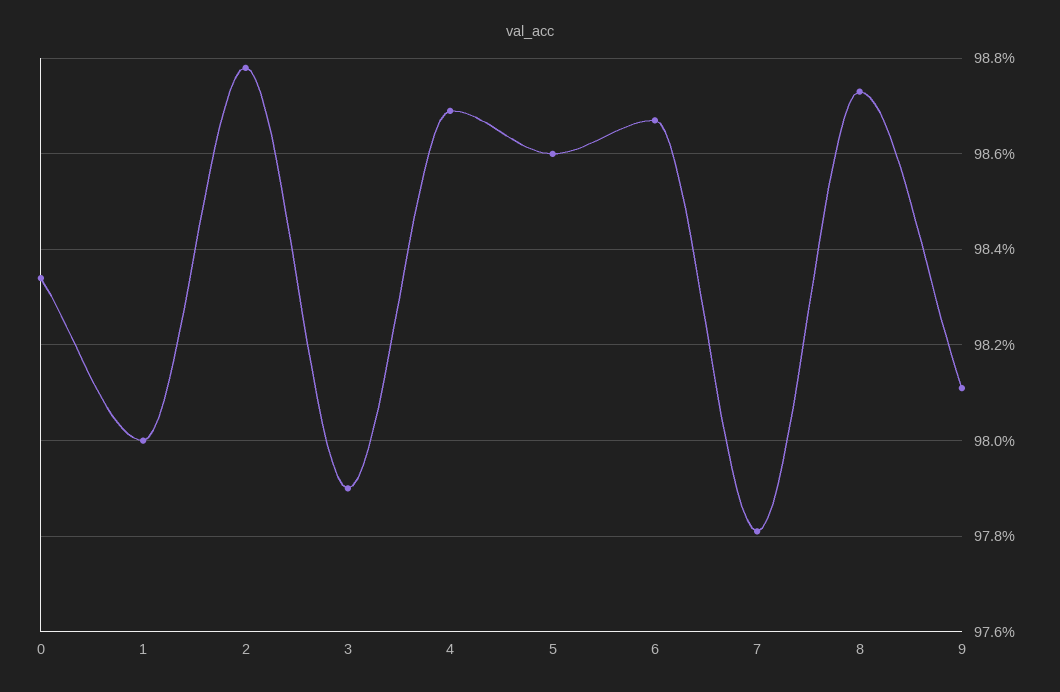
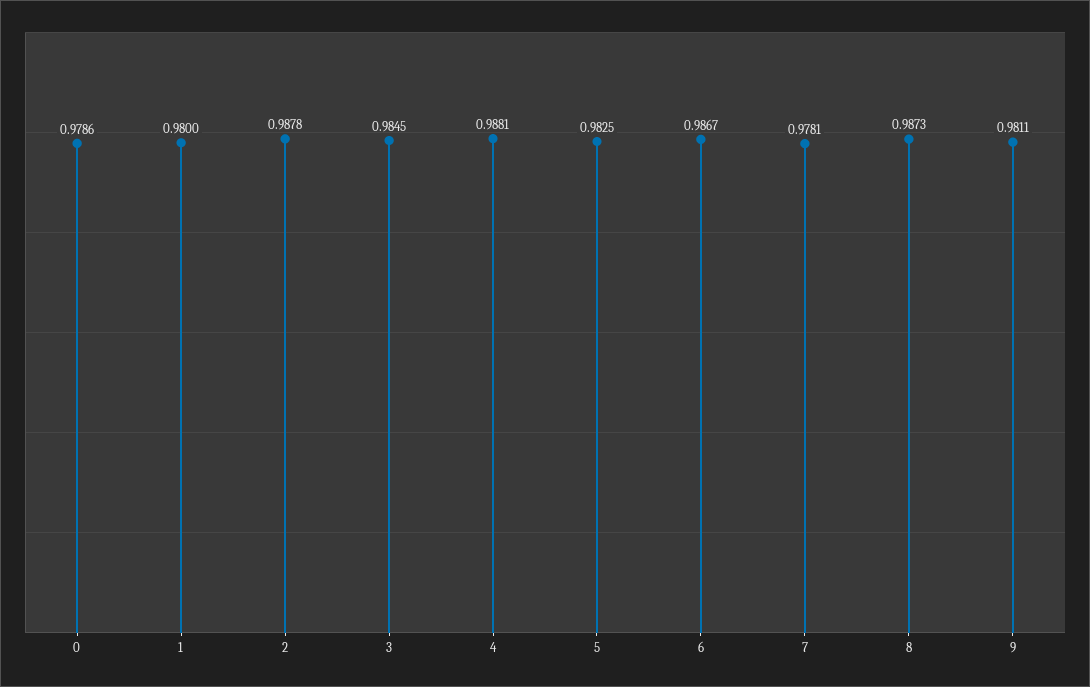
0: 0.9835 -> 0.9786
3: 0.979 -> 0.9845
4: 0.987 -> 0.9881
5: 0.986 -> 0.9825

